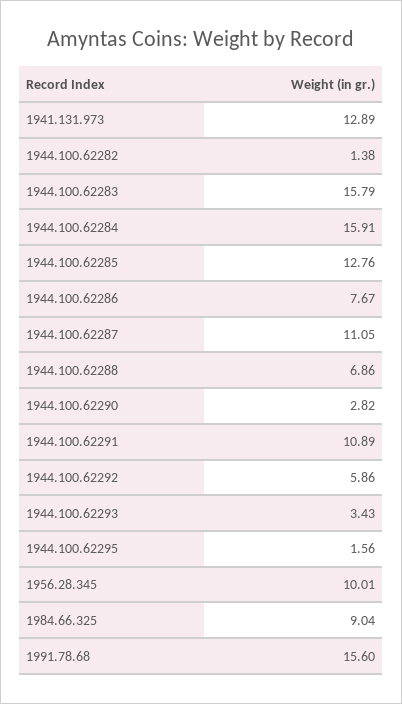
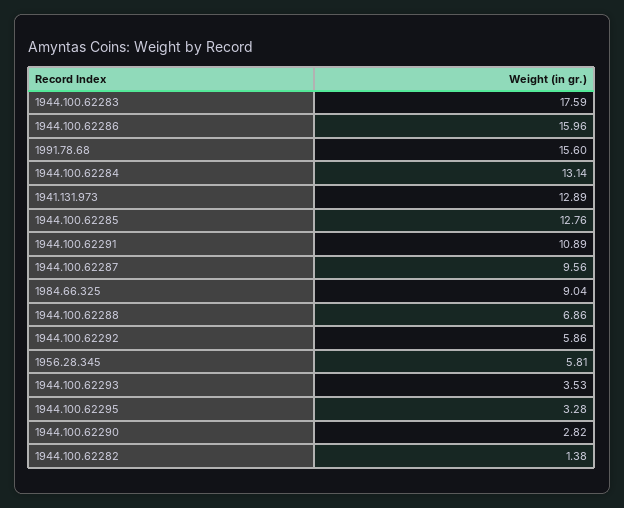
1944.100.62283: 15.79 -> 17.59
1944.100.62284: 15.91 -> 13.14
1944.100.62286: 7.67 -> 15.96
1944.100.62287: 11.05 -> 9.56
1944.100.62293: 3.43 -> 3.53
1944.100.62295: 1.56 -> 3.28
1956.28.345: 10.01 -> 5.81

